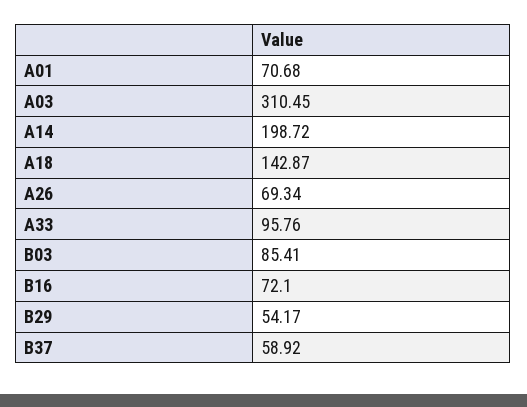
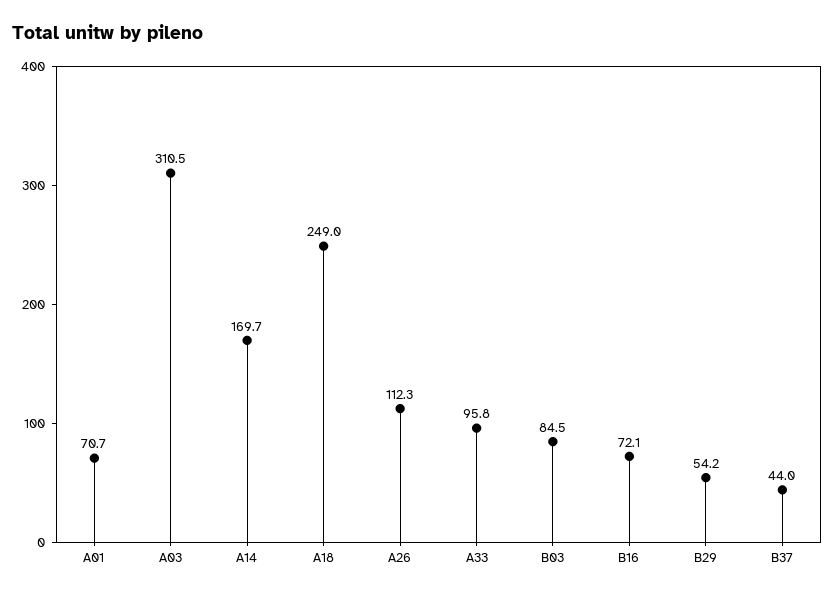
A14: 198.72 -> 169.7
A18: 142.87 -> 249
A26: 69.34 -> 112.3
B03: 85.41 -> 84.5
B37: 58.92 -> 44

